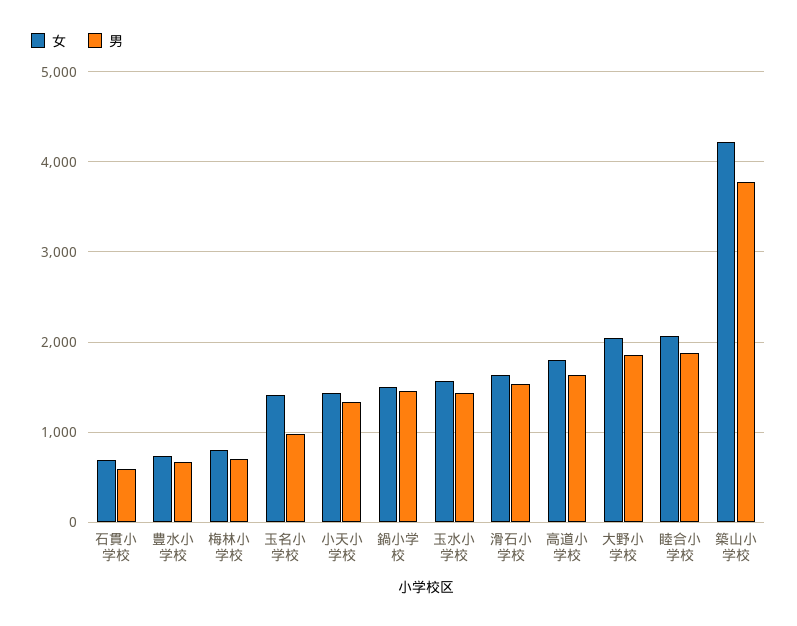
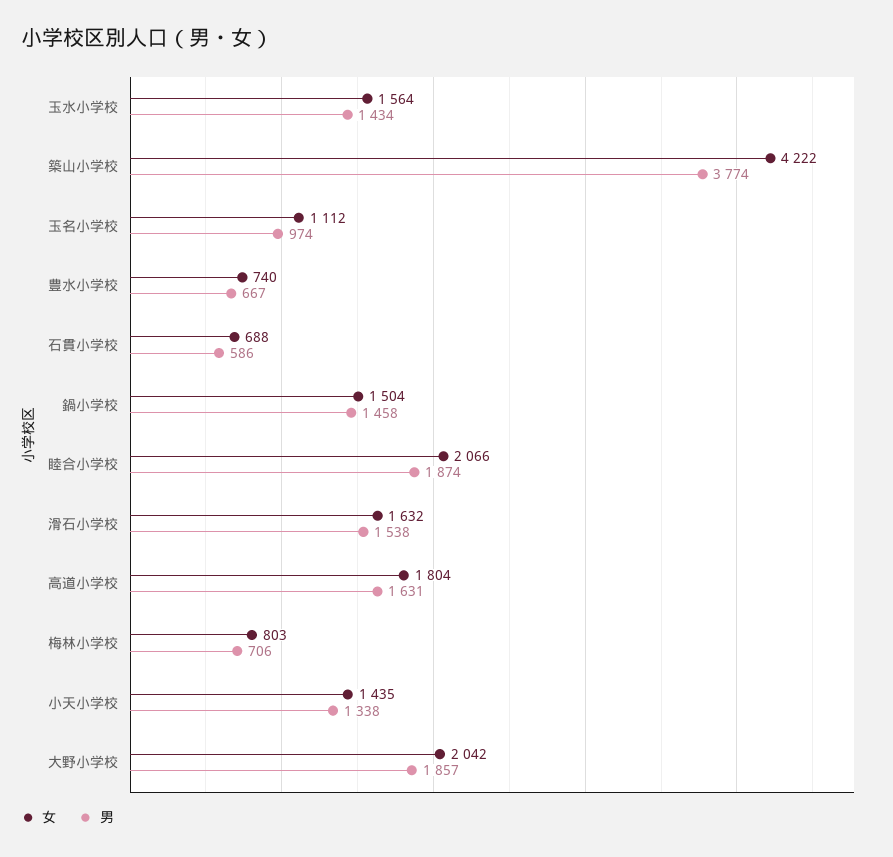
女, 玉名小学校: 1400 -> 1112

